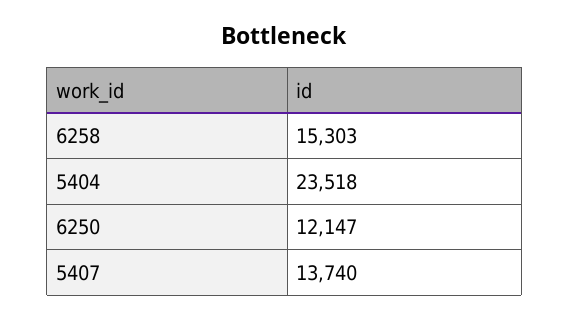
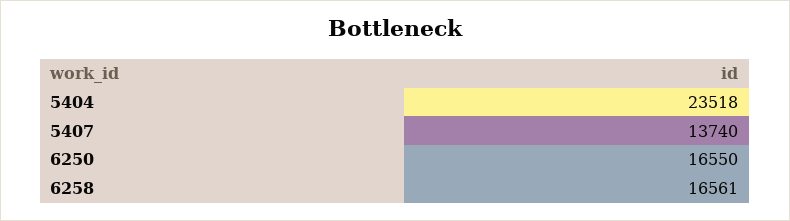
6258: 15303 -> 16561
6250: 12147 -> 16550

